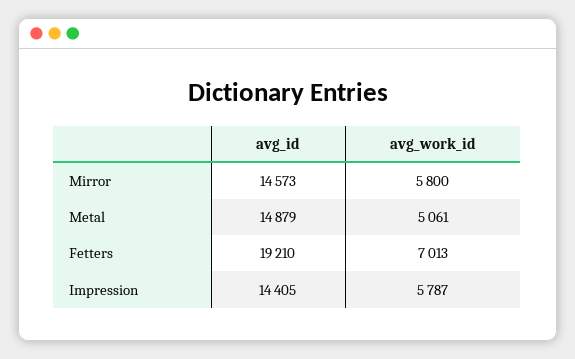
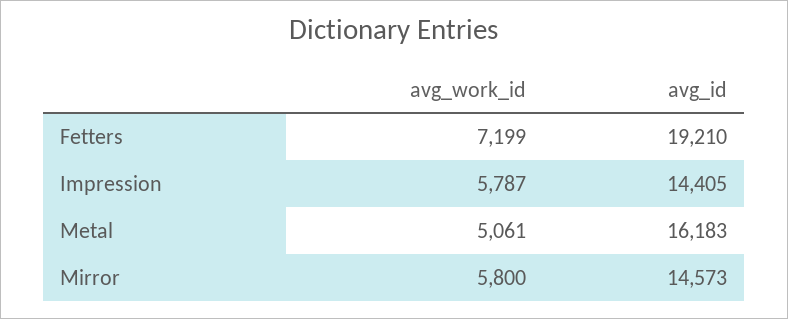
avg_id, Metal: 14879 -> 16183
avg_work_id, Fetters: 7013 -> 7199

